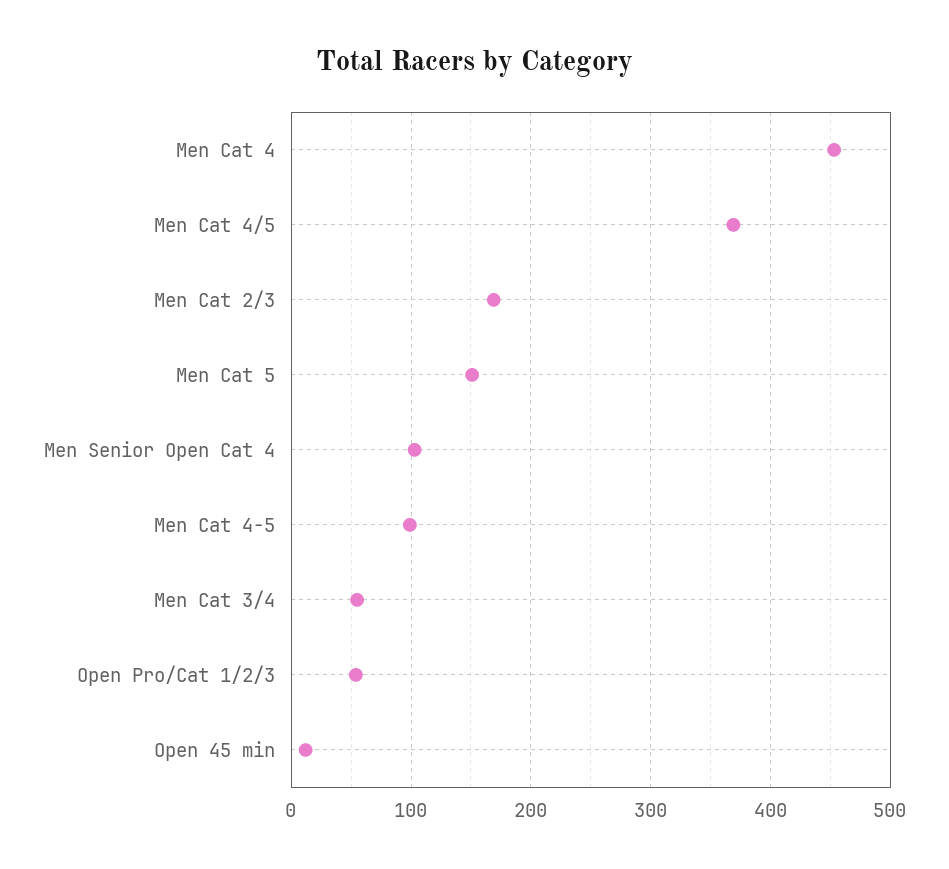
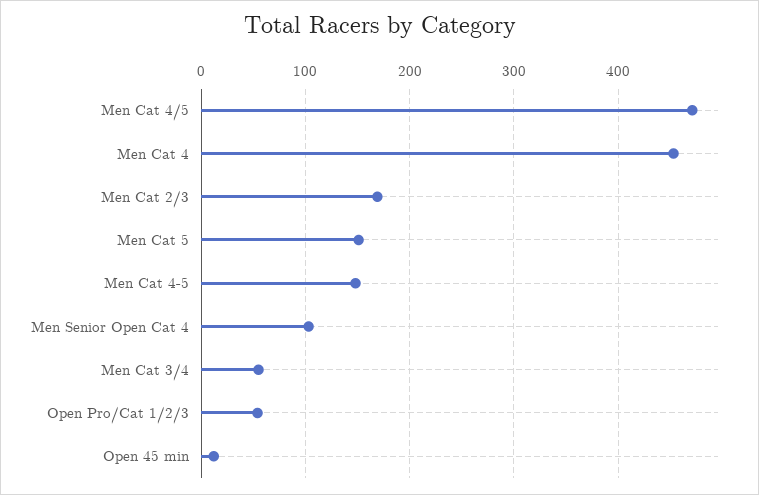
Men Cat 4/5: 370 -> 470
Men Cat 4-5: 100 -> 150

